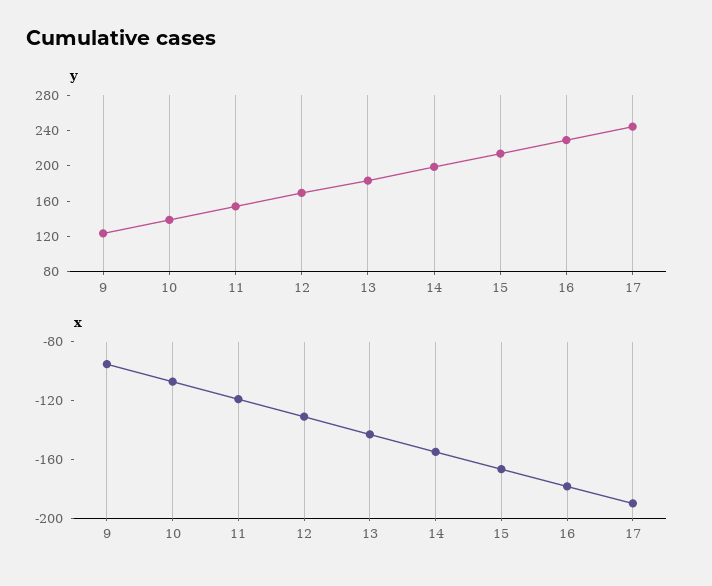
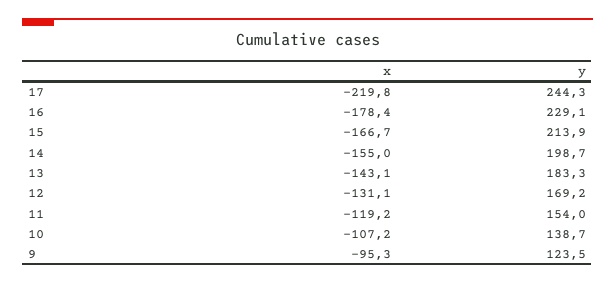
x, 17: -190 -> -219.8

